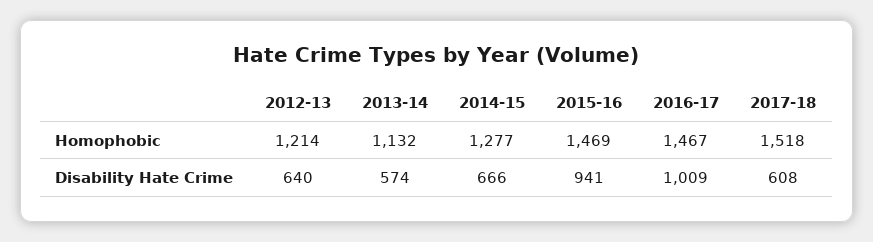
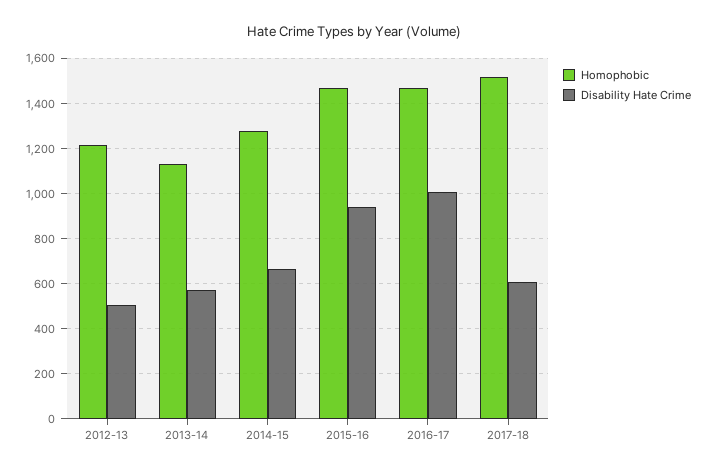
Disability Hate Crime, 2012-13: 640 -> 500

